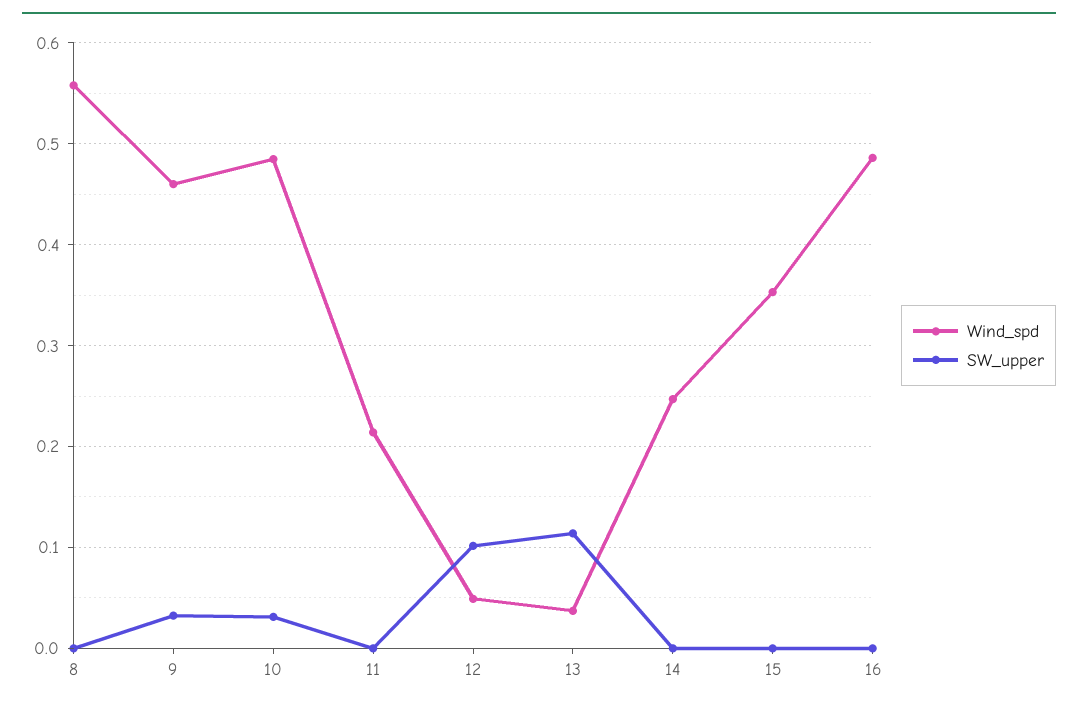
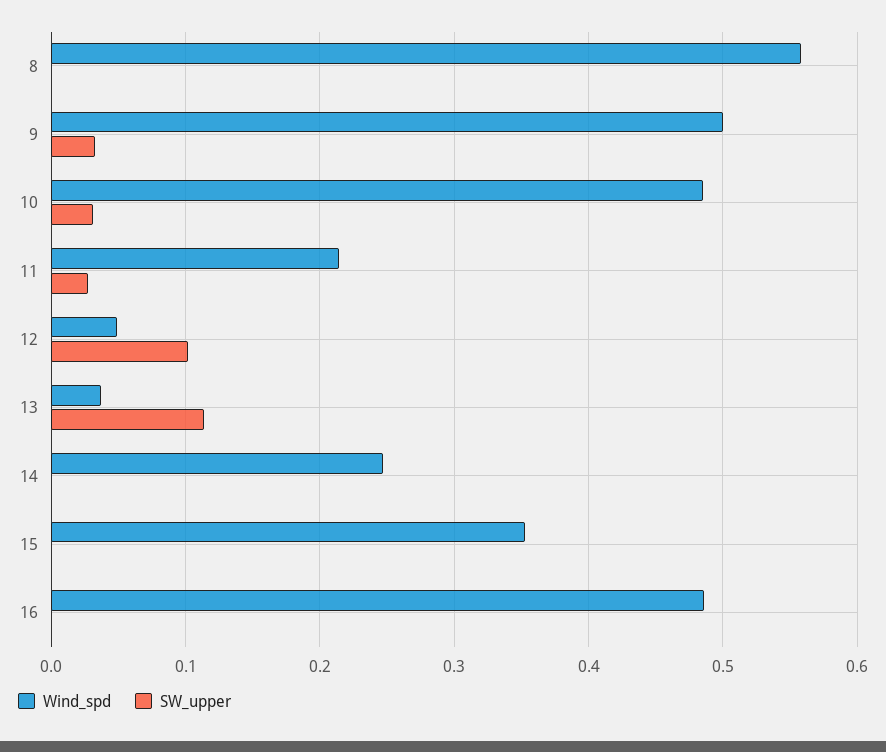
Wind_spd, 9: 0.46 -> 0.5
SW_upper, 11: 0 -> 0.03

